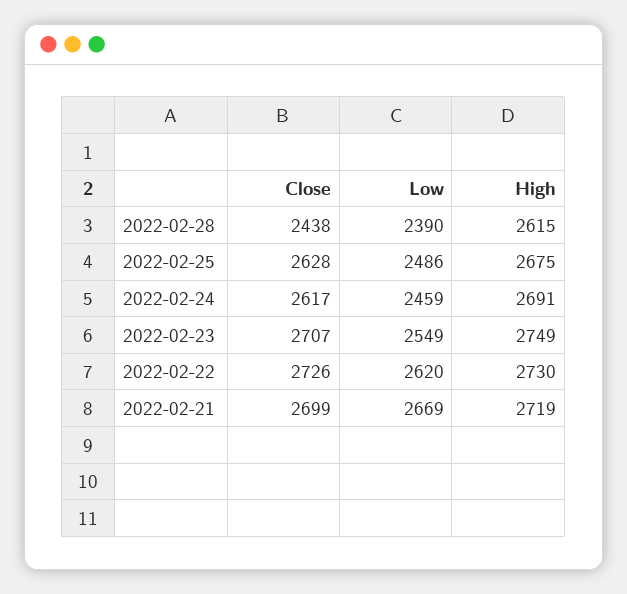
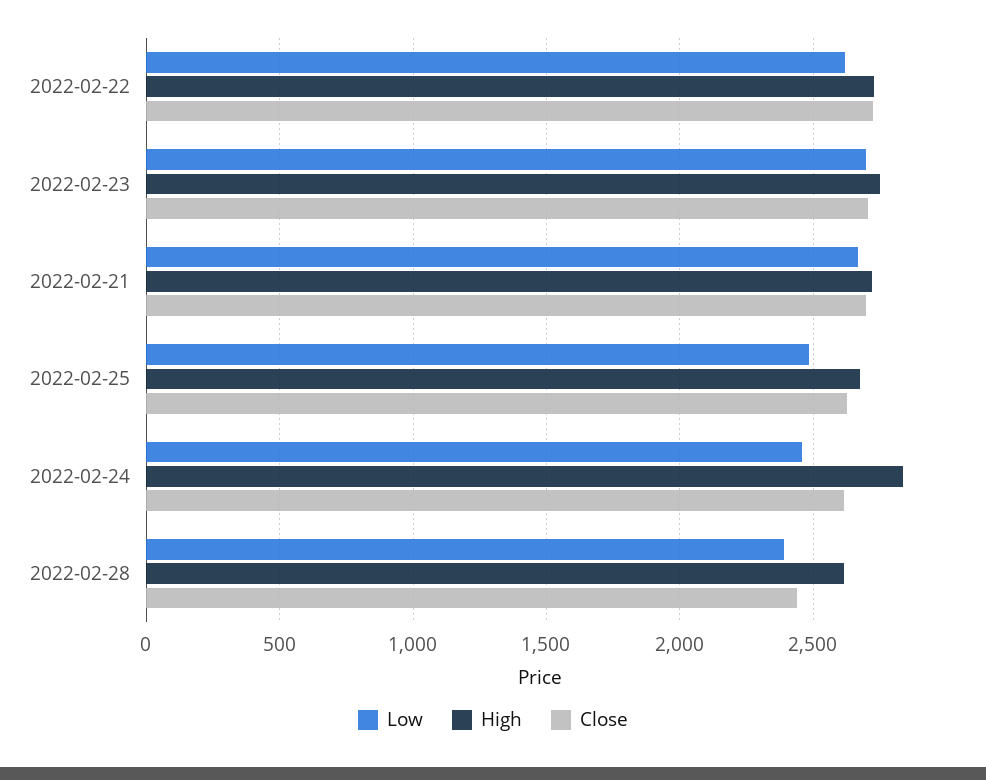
High, 2022-02-24: 2691 -> 2850
Low, 2022-02-23: 2549 -> 2700

